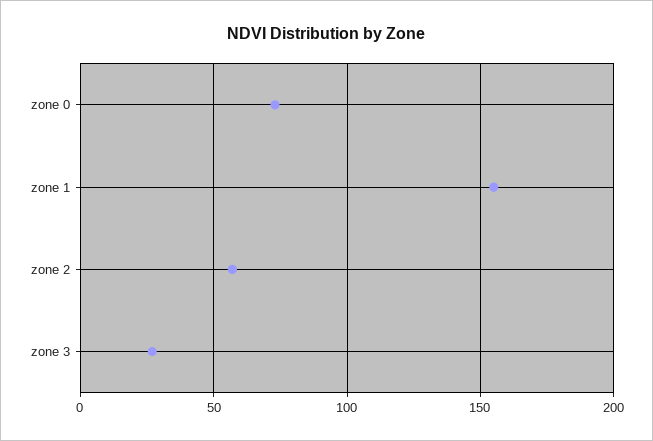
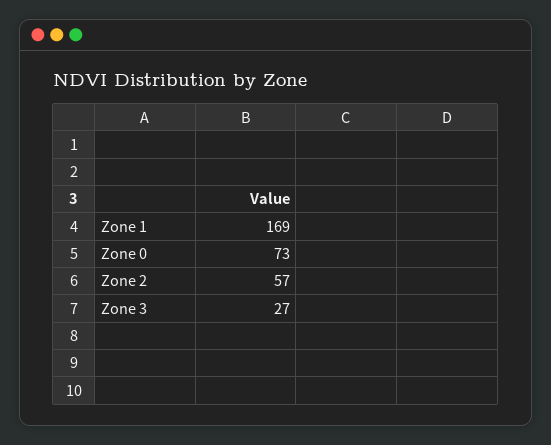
zone 1: 155 -> 169

